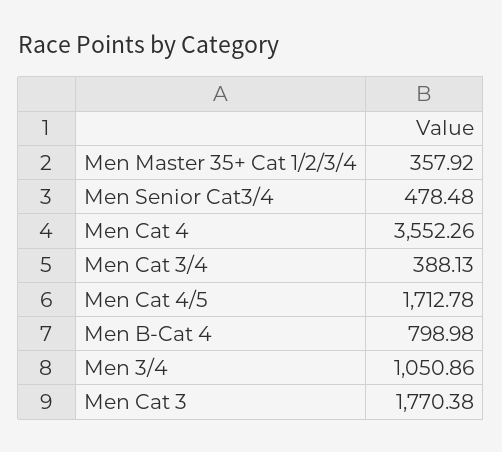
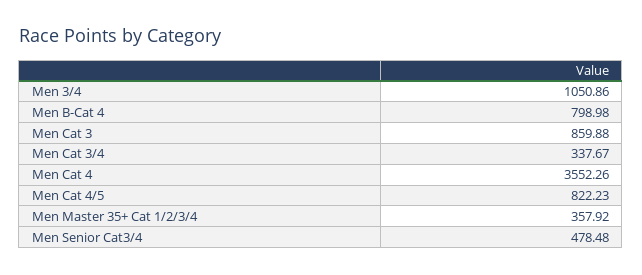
Men Cat 3/4: 388.13 -> 337.67
Men Cat 4/5: 1712.78 -> 822.23
Men Cat 3: 1770.38 -> 859.88

